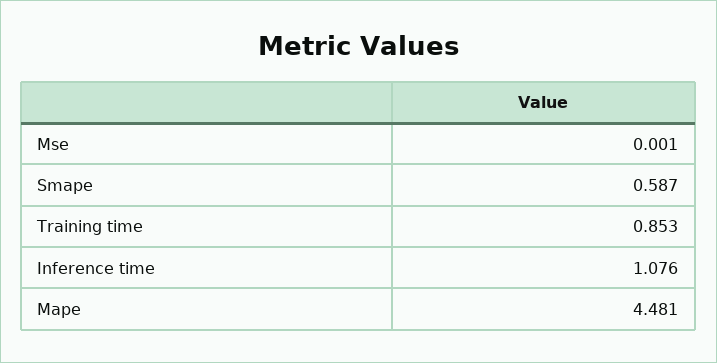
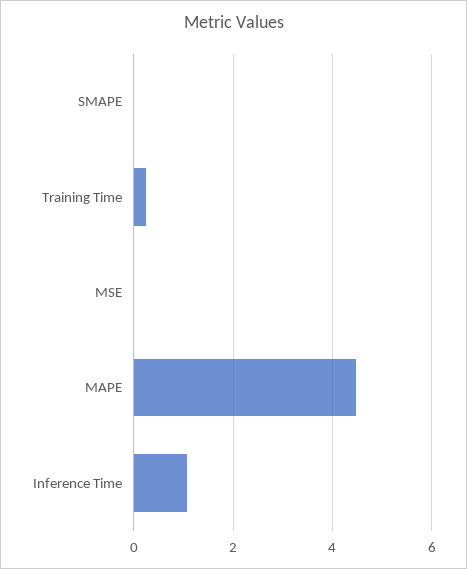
Smape: 0.587 -> 0
Training time: 0.853 -> 0.2

